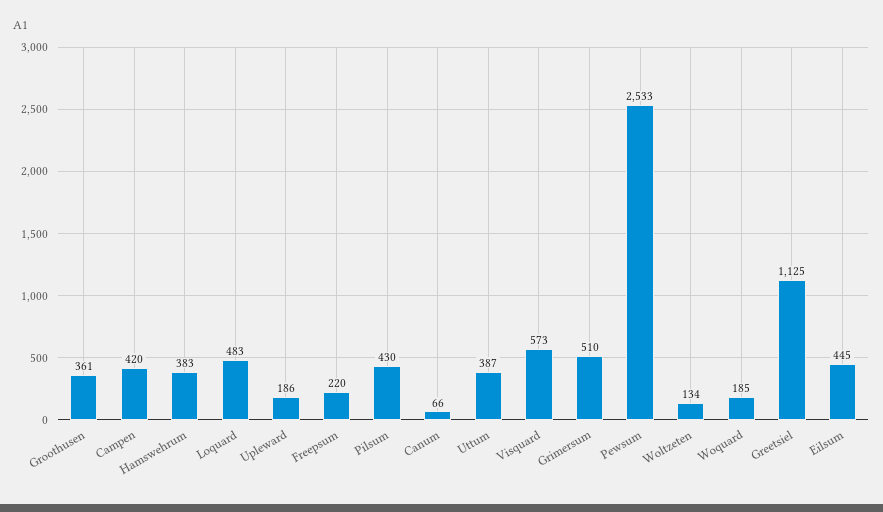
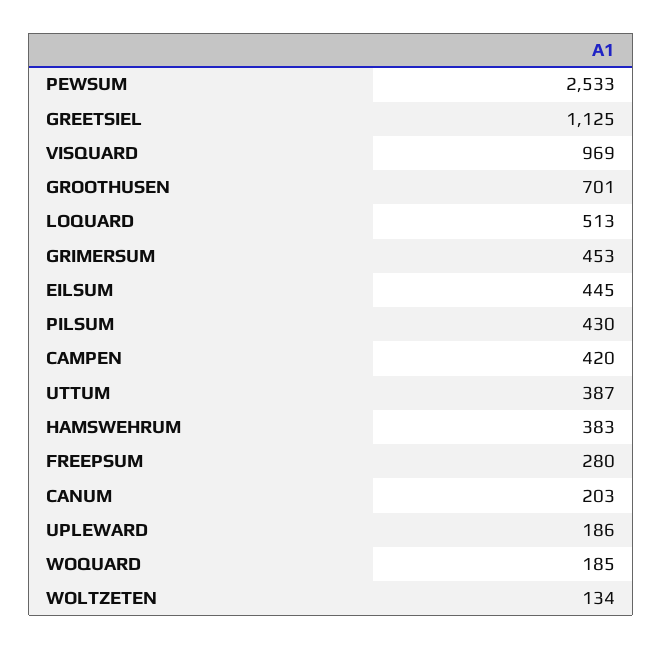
Groothusen: 361 -> 701
Loquard: 483 -> 513
Freepsum: 220 -> 280
Canum: 66 -> 203
Visquard: 573 -> 969
Grimersum: 510 -> 453

